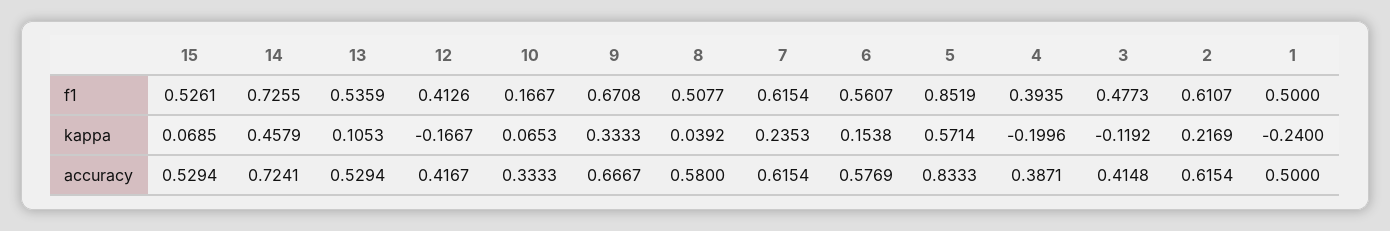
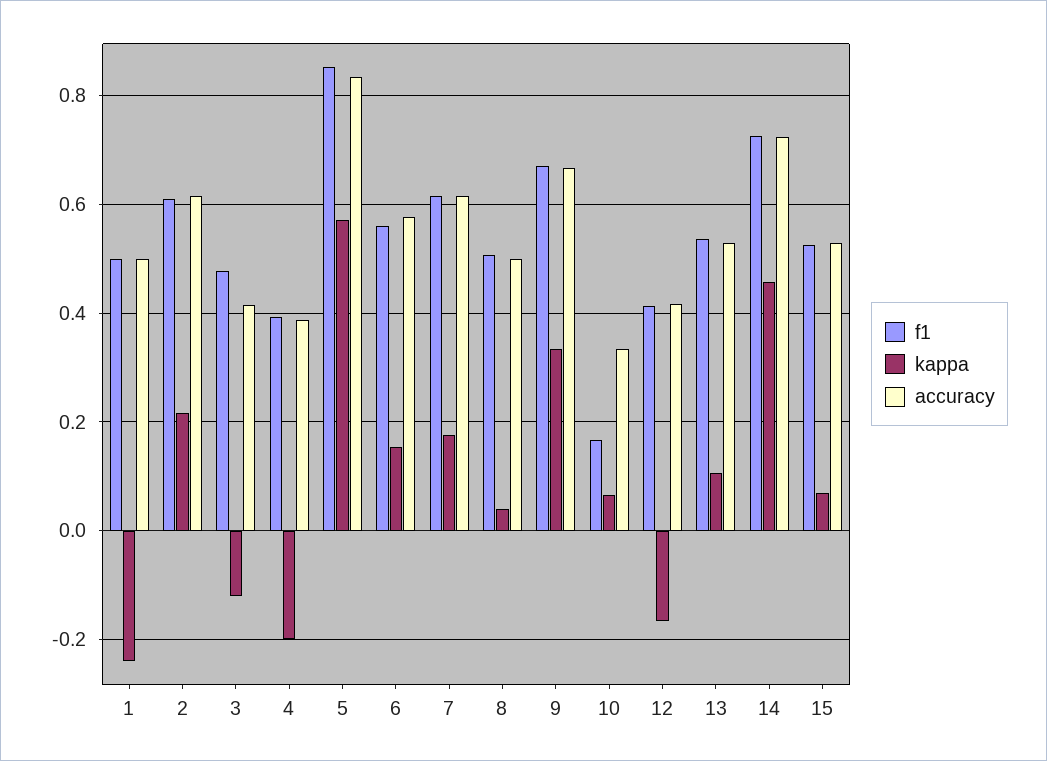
kappa, 7: 0.2353 -> 0.18
accuracy, 8: 0.58 -> 0.5

